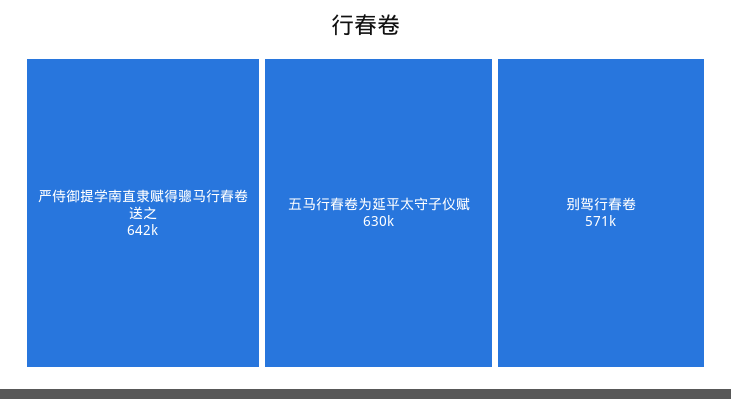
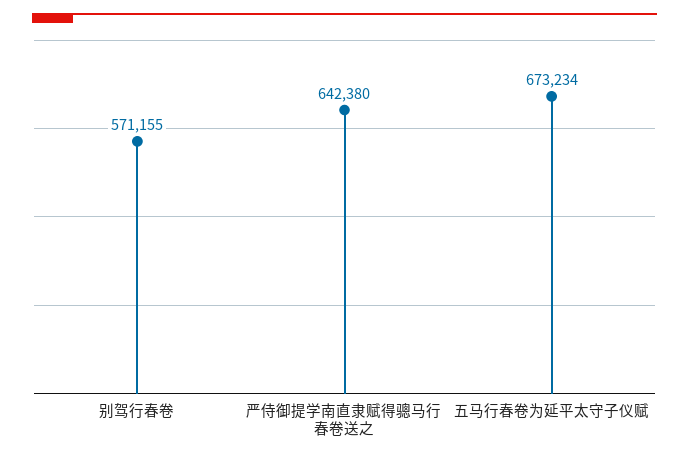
五马行春卷为延平太守子仪赋: 630000 -> 673234

